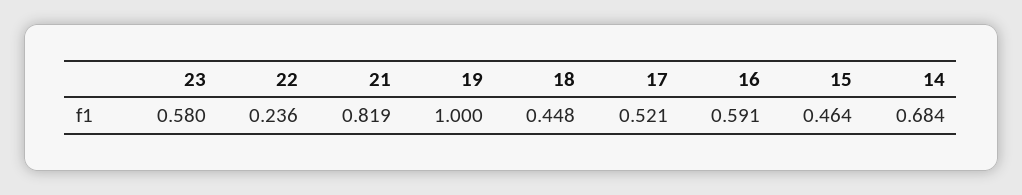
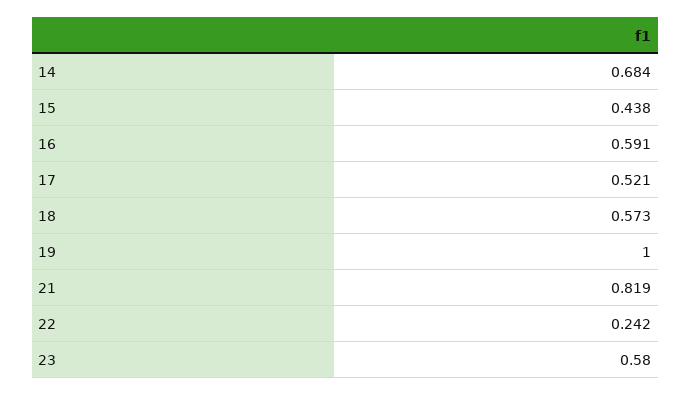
22: 0.236 -> 0.242
18: 0.448 -> 0.573
15: 0.464 -> 0.438

